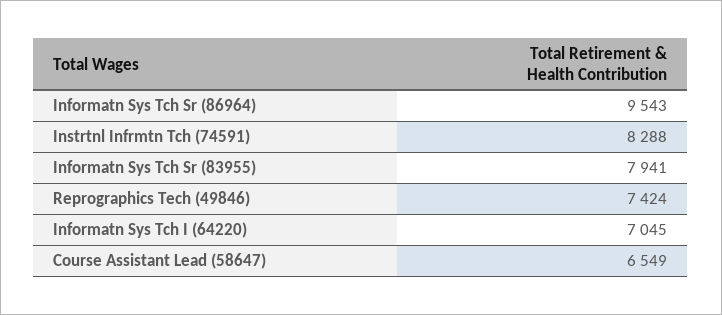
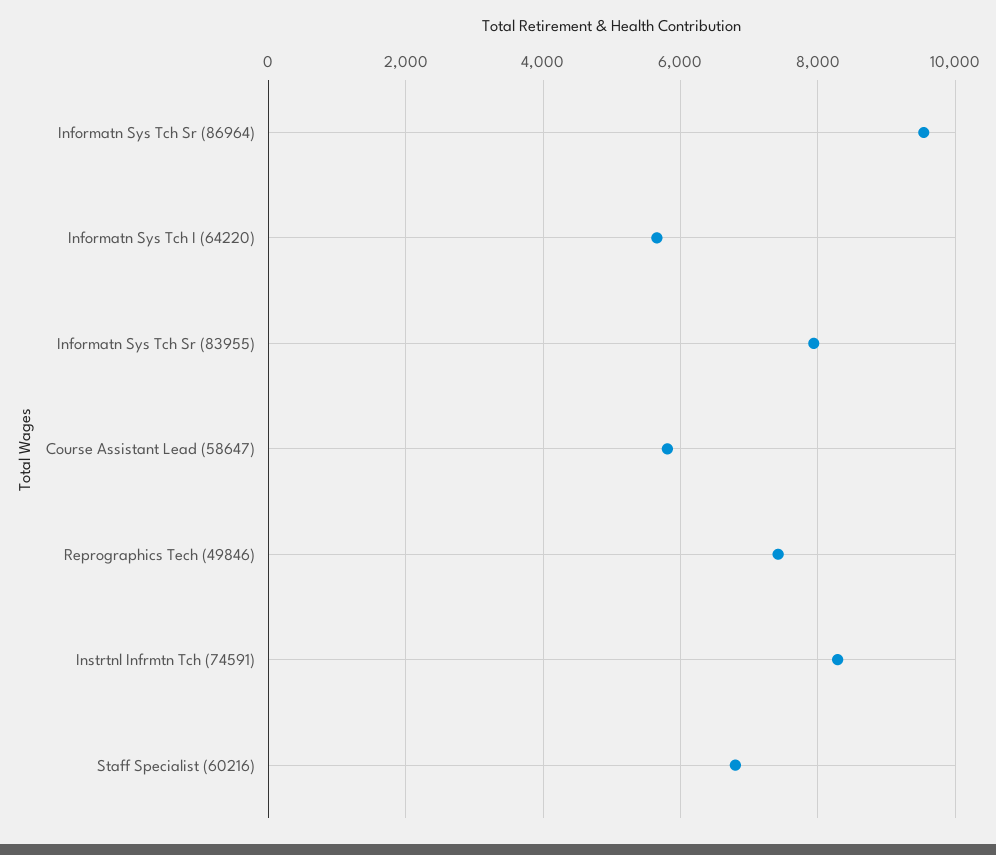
Informatn Sys Tch I (64220): 7045 -> 5600
Course Assistant Lead (58647): 6549 -> 5800
Staff Specialist (60216): none -> 6800

